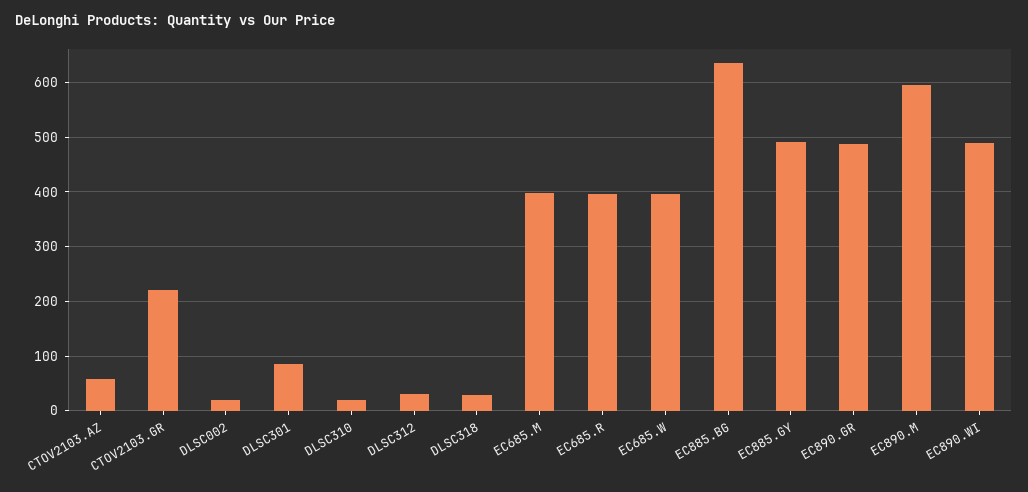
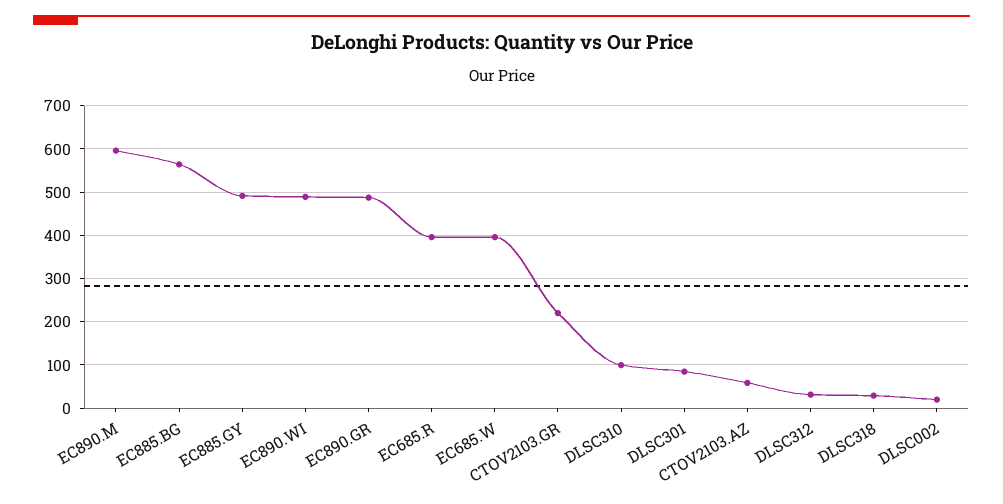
DLSC310: 20 -> 100
EC685.M: 400 -> none
EC885.BG: 640 -> 560

